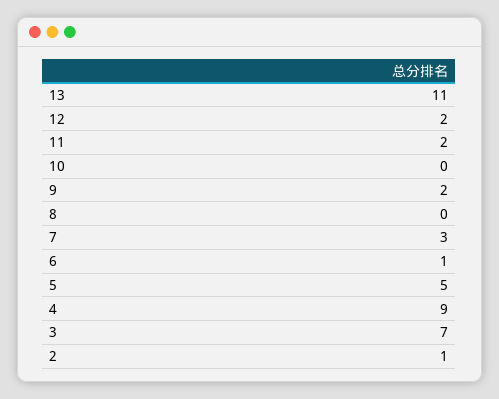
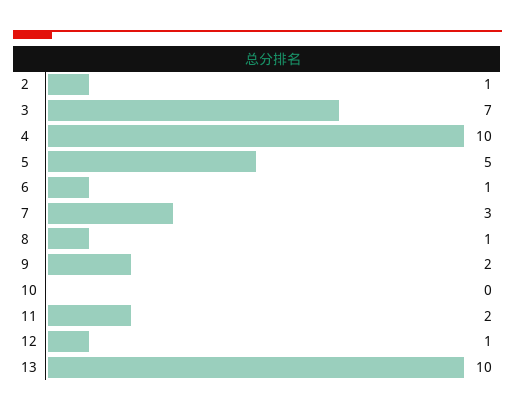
13: 11 -> 10
12: 2 -> 1
8: 0 -> 1
4: 9 -> 10

